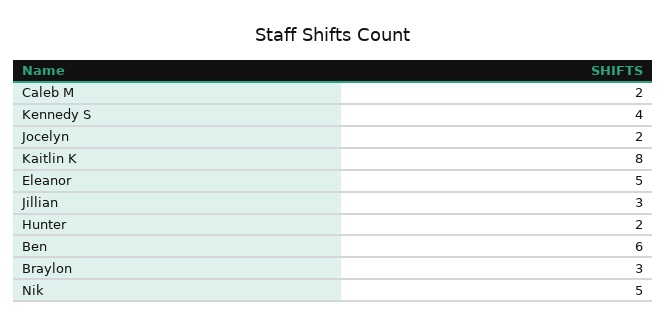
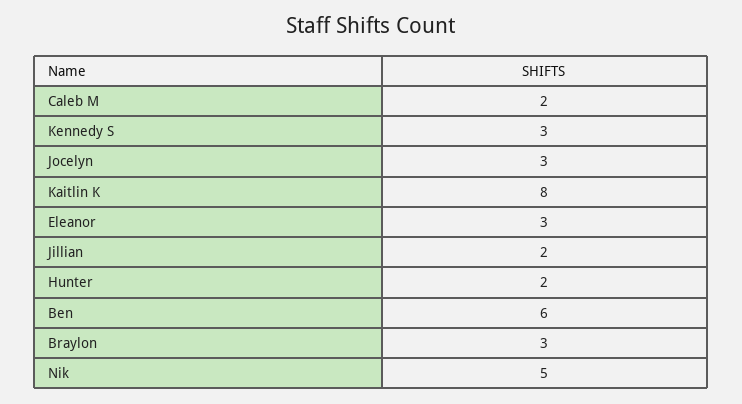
Kennedy S: 4 -> 3
Jocelyn: 2 -> 3
Eleanor: 5 -> 3
Jillian: 3 -> 2

